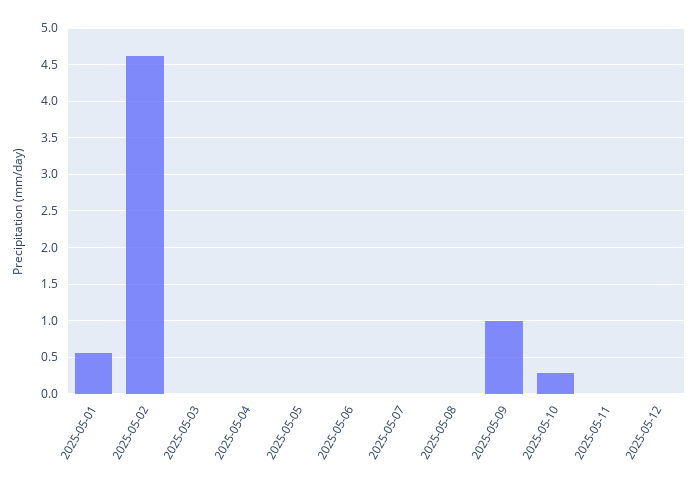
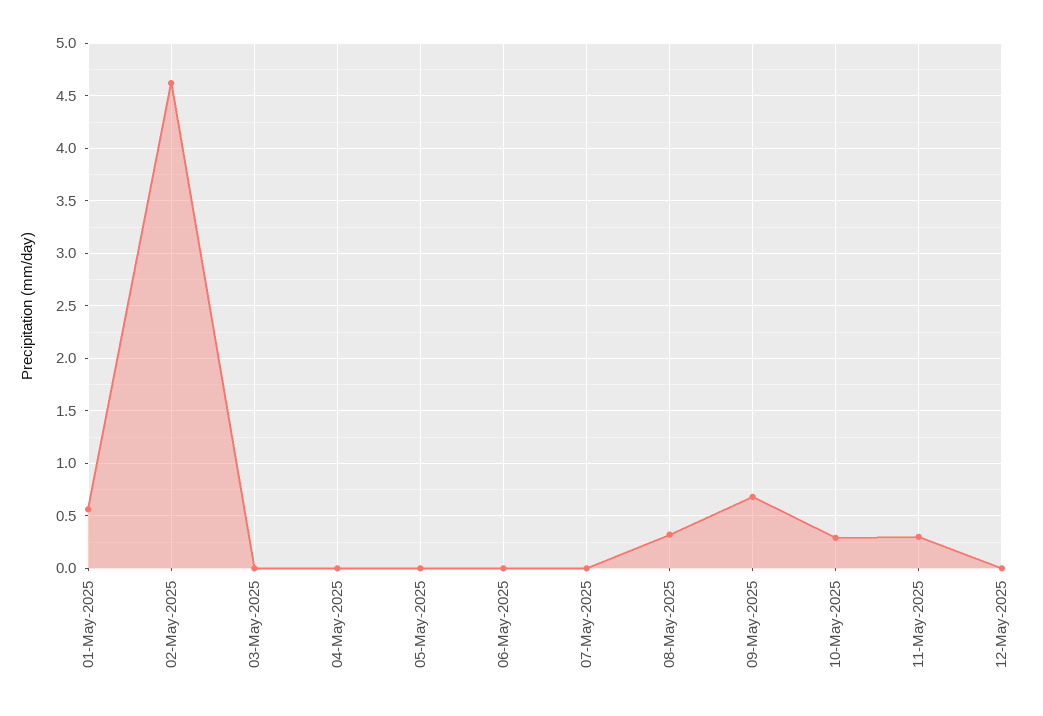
2025-05-08: 0 -> 0.3
2025-05-09: 1 -> 0.7
2025-05-11: 0 -> 0.3

